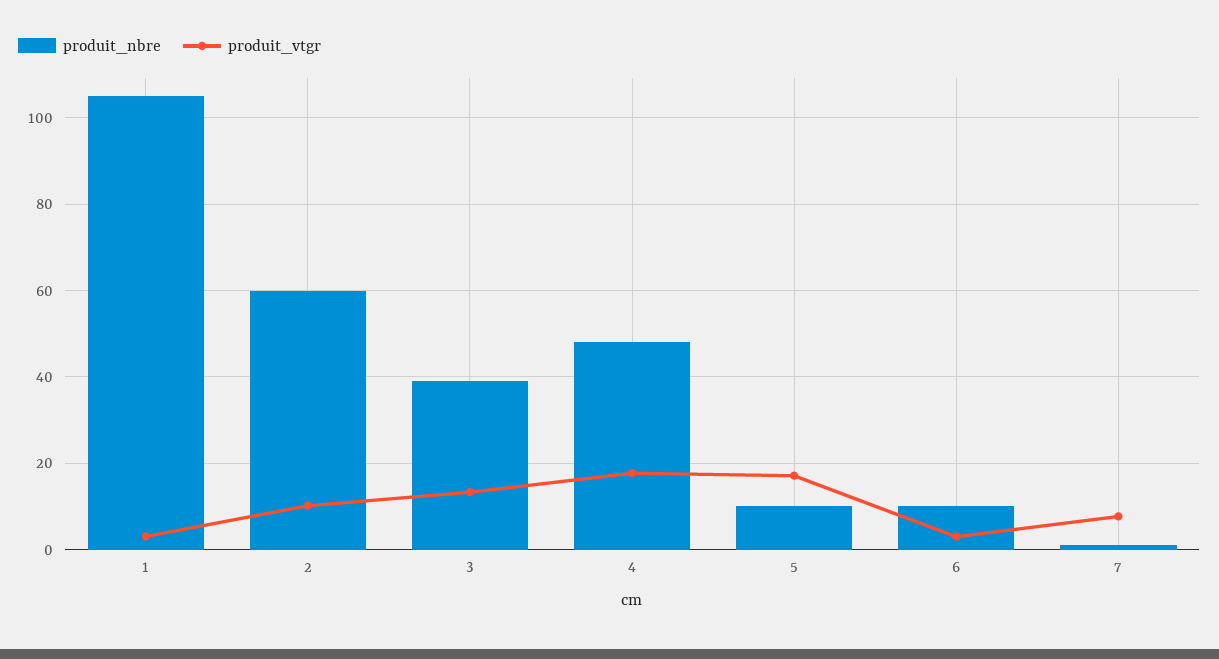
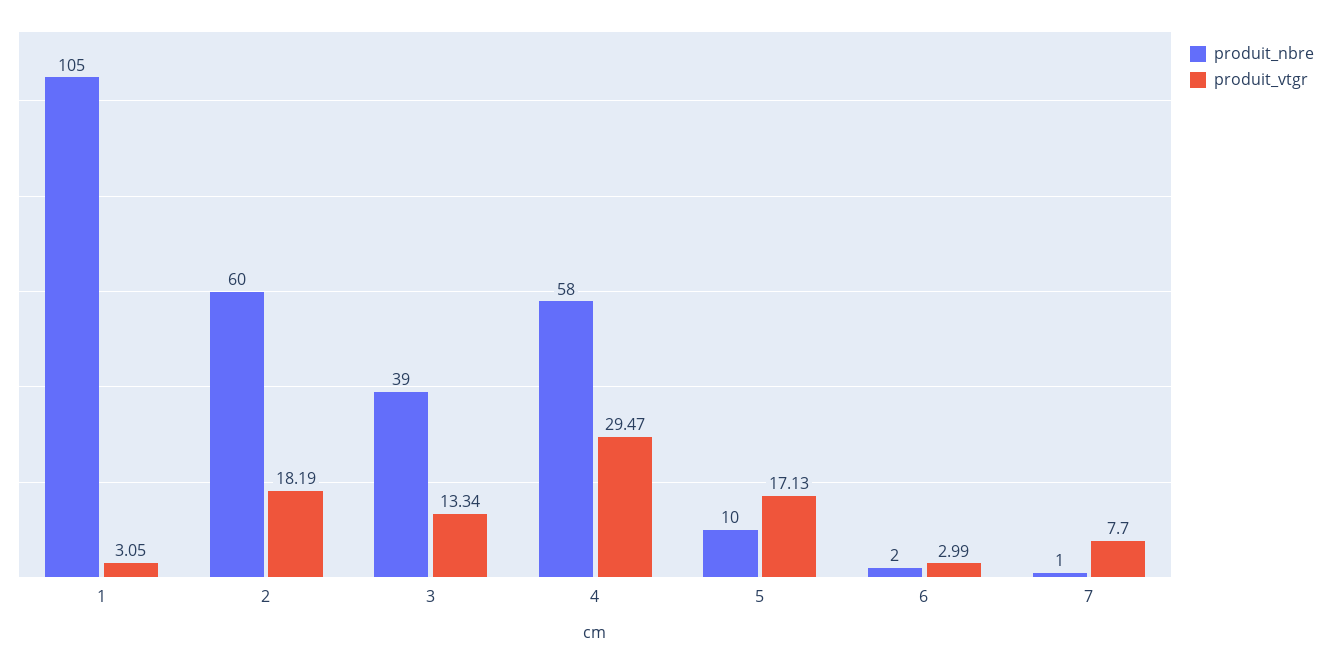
produit_vtgr, 2: 10 -> 18.19
produit_nbre, 4: 48 -> 58
produit_vtgr, 4: 18 -> 29.47
produit_nbre, 6: 10 -> 2

